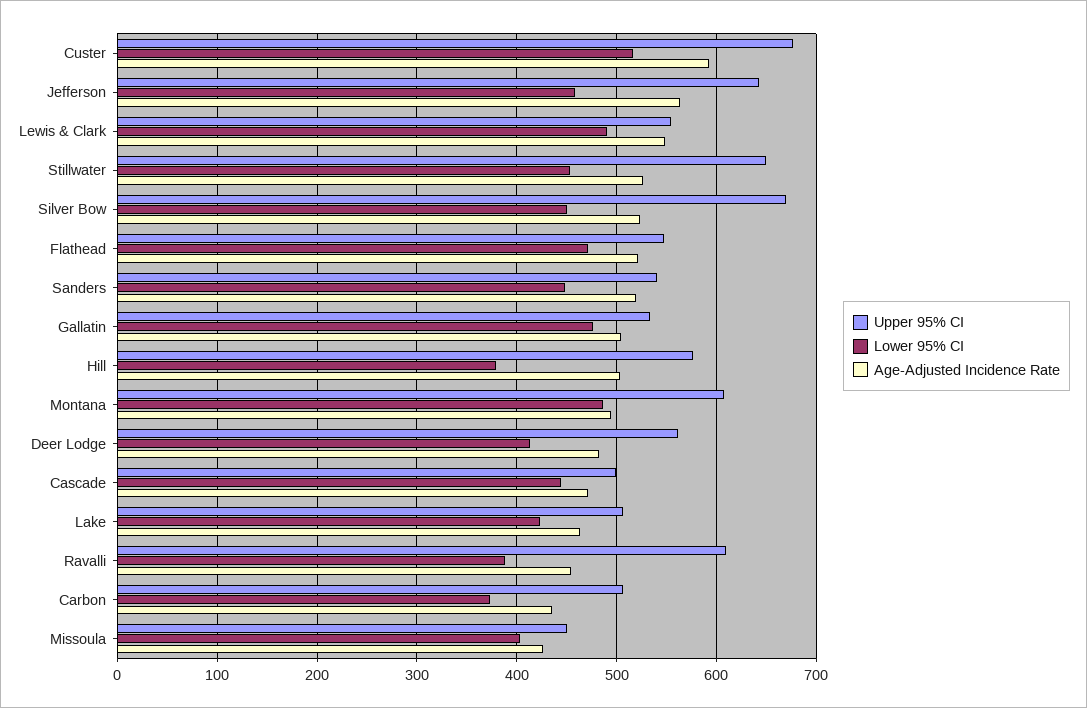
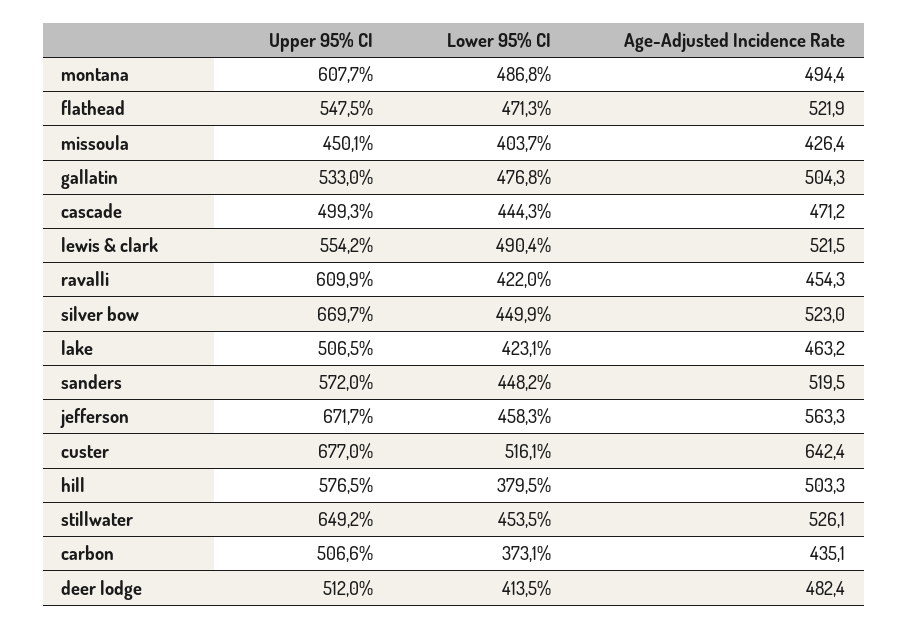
Age-Adjusted Incidence Rate, Custer: 590 -> 642.4
Upper 95% CI, Jefferson: 640 -> 671.7
Age-Adjusted Incidence Rate, Lewis & Clark: 550 -> 521.5
Upper 95% CI, Sanders: 540 -> 572
Upper 95% CI, Deer Lodge: 560 -> 512
Lower 95% CI, Ravalli: 390 -> 422

